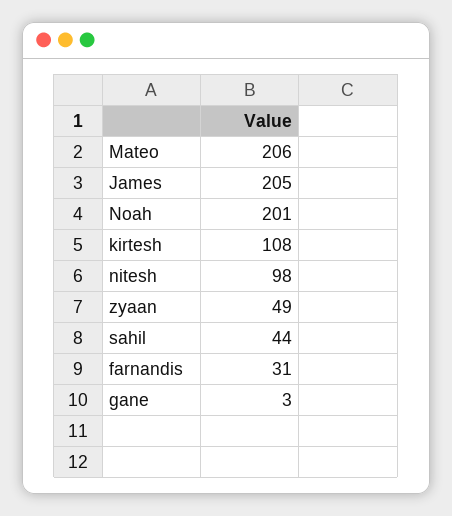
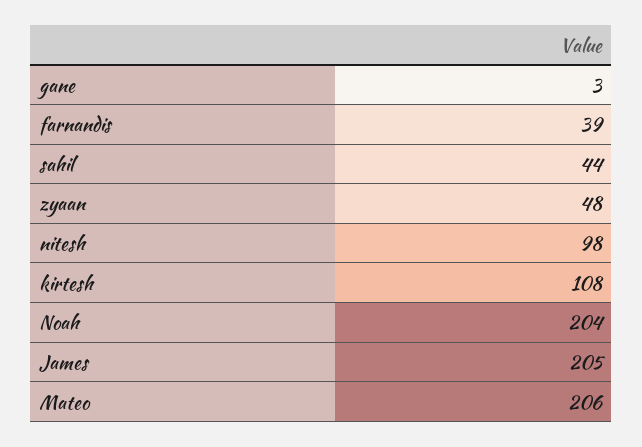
Noah: 201 -> 204
zyaan: 49 -> 48
farnandis: 31 -> 39

